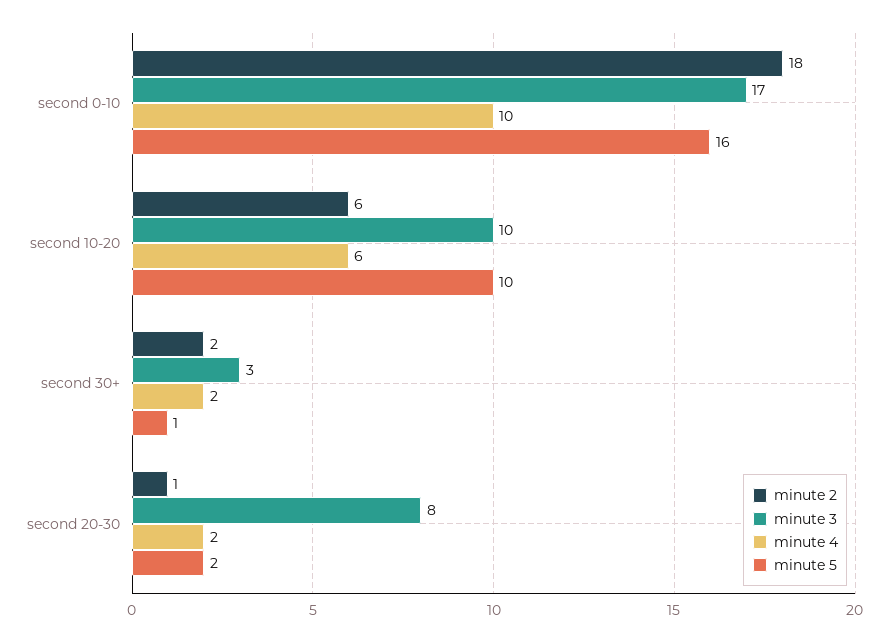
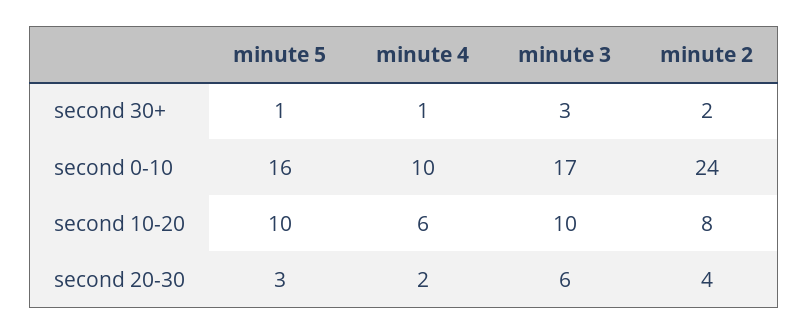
minute 2, second 0-10: 18 -> 24
minute 2, second 10-20: 6 -> 8
minute 4, second 30+: 2 -> 1
minute 2, second 20-30: 1 -> 4
minute 3, second 20-30: 8 -> 6
minute 5, second 20-30: 2 -> 3

